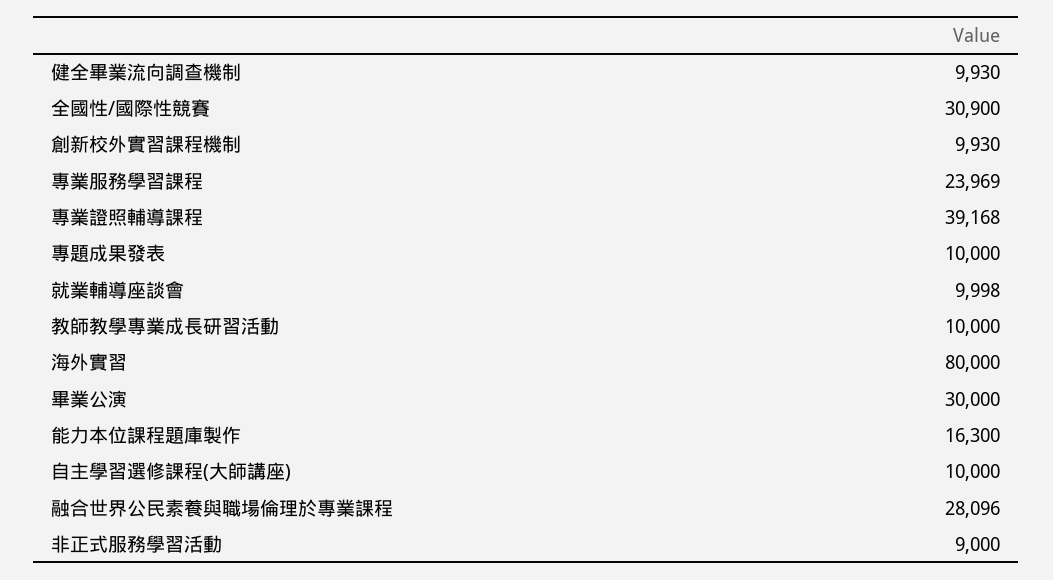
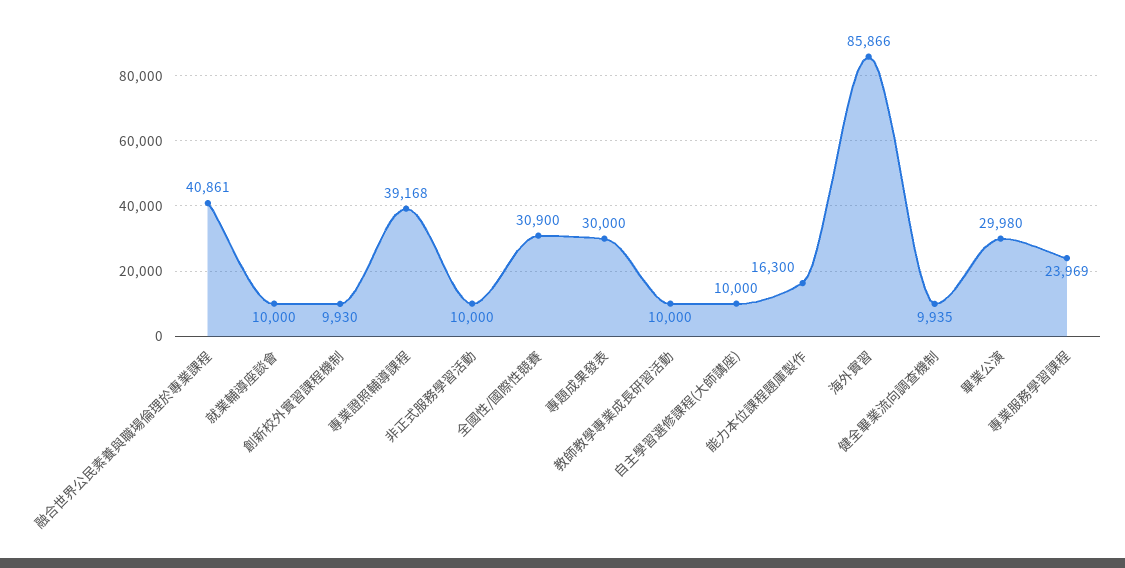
健全畢業流向調查機制: 9930 -> 9935
專題成果發表: 10000 -> 30000
就業輔導座談會: 9998 -> 10000
海外實習: 80000 -> 85866
畢業公演: 30000 -> 29980
融合世界公民素養與職場倫理於專業課程: 28096 -> 40861
非正式服務學習活動: 9000 -> 10000

